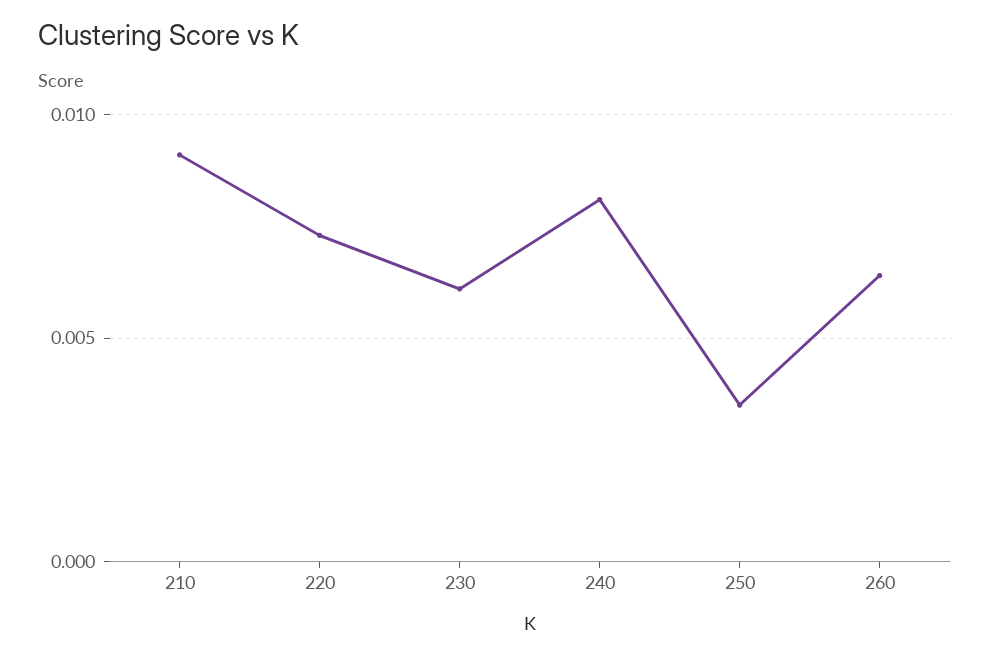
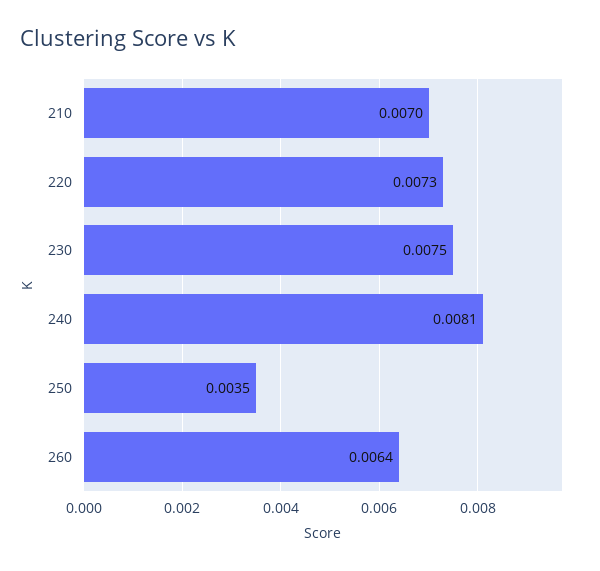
210: 0.009 -> 0.007
230: 0.006 -> 0.0075

